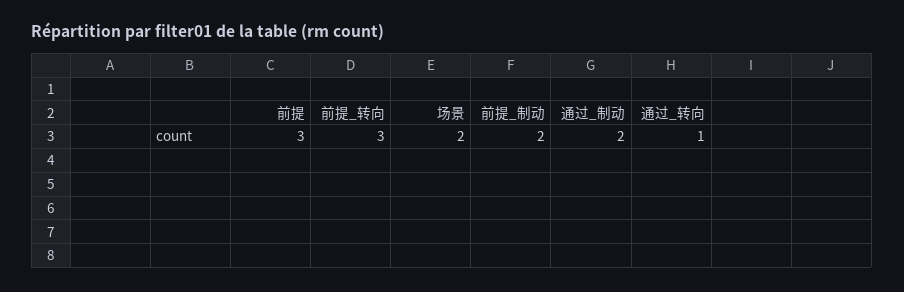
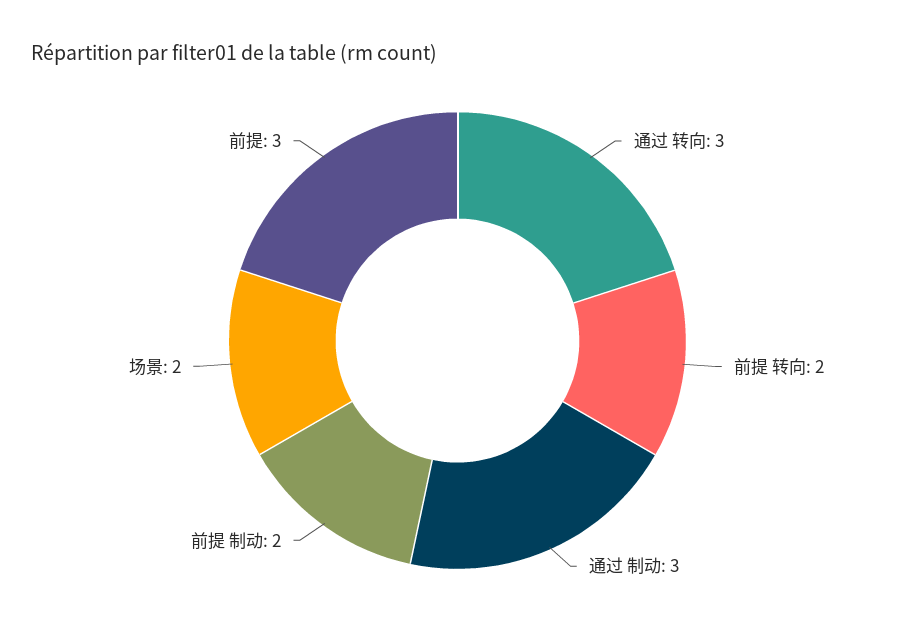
前提_转向: 3 -> 2
通过_制动: 2 -> 3
通过_转向: 1 -> 3

